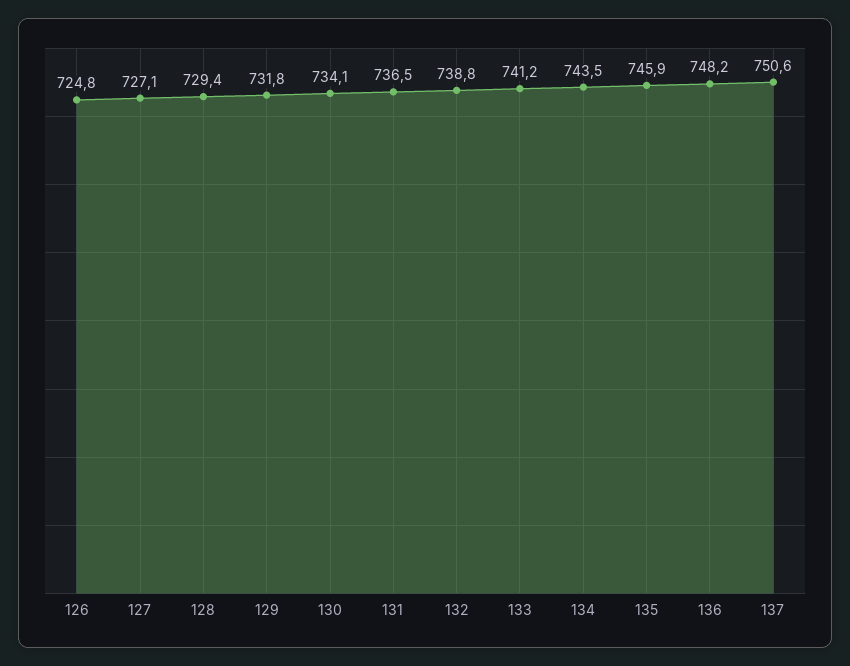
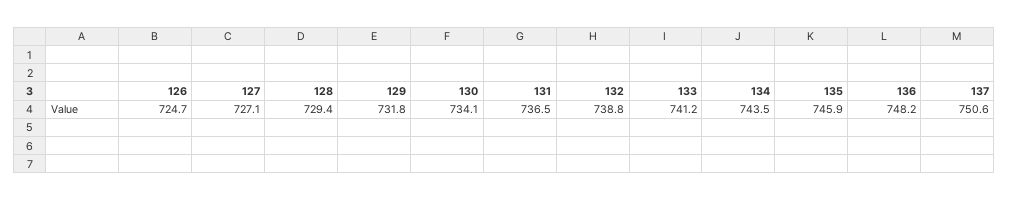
126: 724.8 -> 724.7

